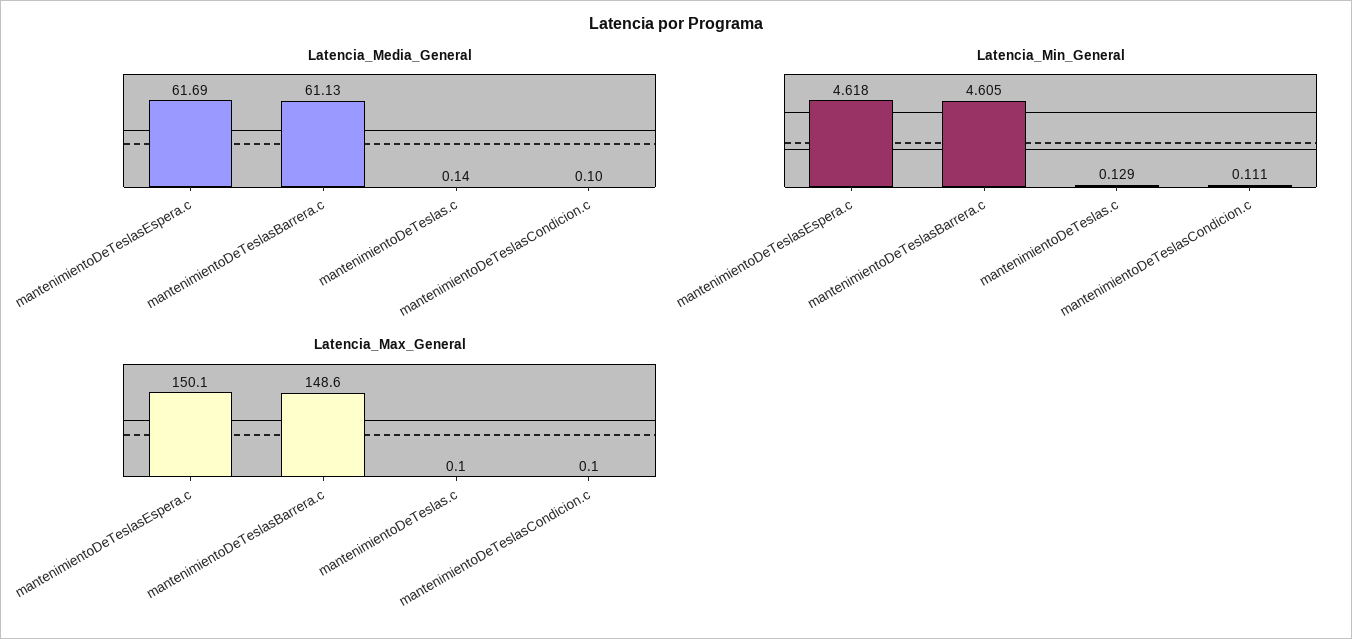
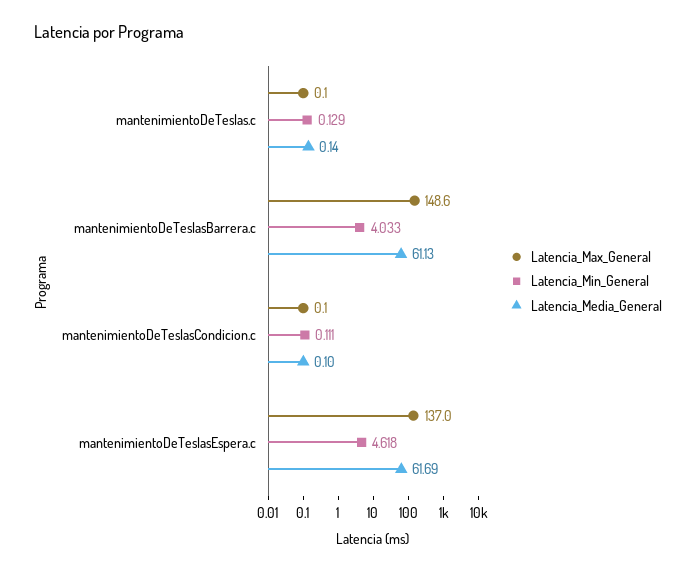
Latencia_Min_General, mantenimientoDeTeslasBarrera.c: 4.605 -> 4.033
Latencia_Max_General, mantenimientoDeTeslasEspera.c: 150.1 -> 137

